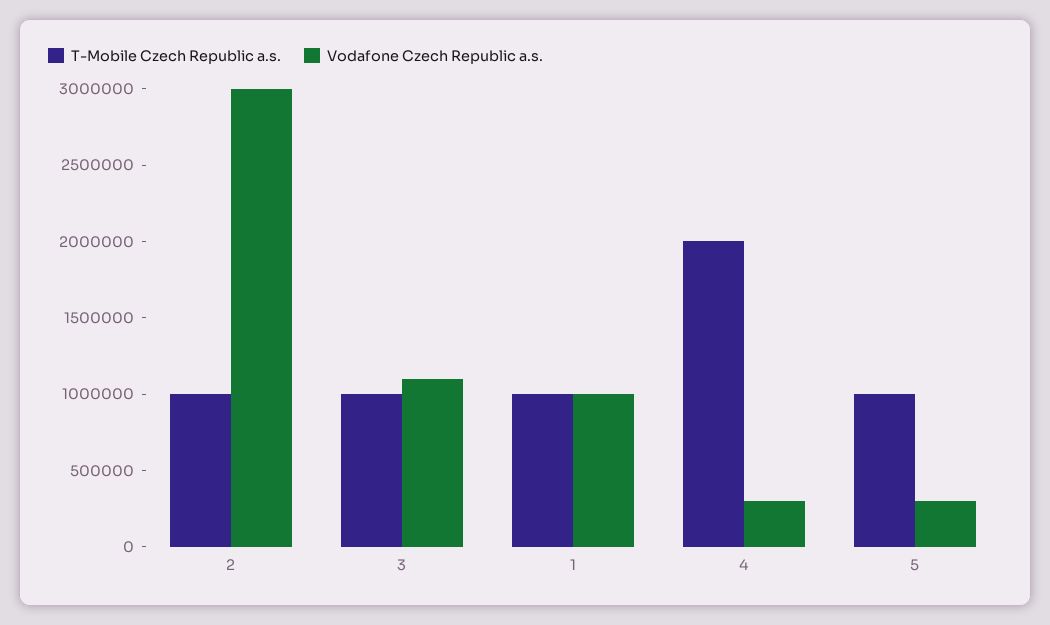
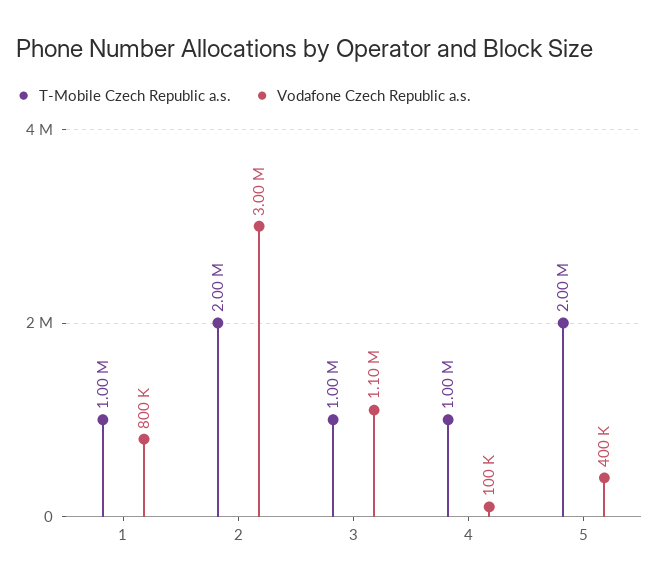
T-Mobile Czech Republic a.s., 2: 1000000 -> 2000000
Vodafone Czech Republic a.s., 1: 1000000 -> 800000
T-Mobile Czech Republic a.s., 4: 2000000 -> 1000000
Vodafone Czech Republic a.s., 4: 300000 -> 100000
T-Mobile Czech Republic a.s., 5: 1000000 -> 2000000
Vodafone Czech Republic a.s., 5: 300000 -> 400000

